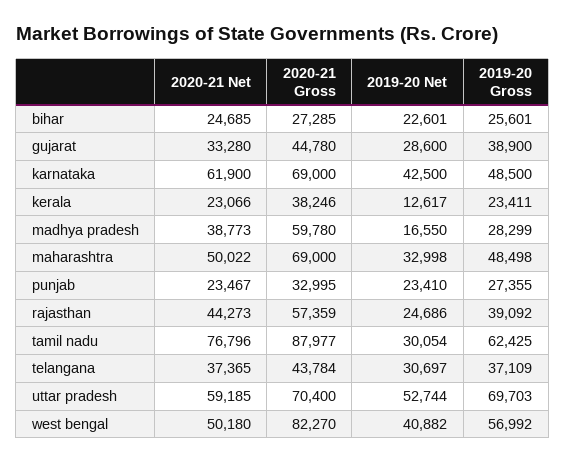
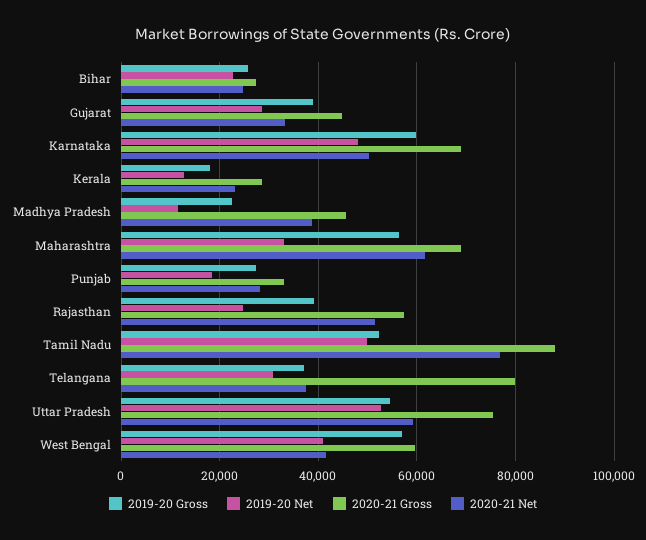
2020-21 Net, karnataka: 61900 -> 50000
2019-20 Net, karnataka: 42500 -> 48000
2019-20 Gross, karnataka: 48500 -> 60000
2020-21 Gross, kerala: 38246 -> 28000
2019-20 Gross, kerala: 23411 -> 18000
2020-21 Gross, madhya pradesh: 59780 -> 46000
2019-20 Net, madhya pradesh: 16550 -> 12000
2019-20 Gross, madhya pradesh: 28299 -> 22000
2020-21 Net, maharashtra: 50022 -> 62000
2019-20 Gross, maharashtra: 48498 -> 56000
2020-21 Net, punjab: 23467 -> 28000
2019-20 Net, punjab: 23410 -> 18000
2020-21 Net, rajasthan: 44273 -> 52000
2019-20 Net, tamil nadu: 30054 -> 50000
2019-20 Gross, tamil nadu: 62425 -> 52000
2020-21 Gross, telangana: 43784 -> 80000
2020-21 Gross, uttar pradesh: 70400 -> 76000
2019-20 Gross, uttar pradesh: 69703 -> 54000
2020-21 Net, west bengal: 50180 -> 42000
2020-21 Gross, west bengal: 82270 -> 60000

